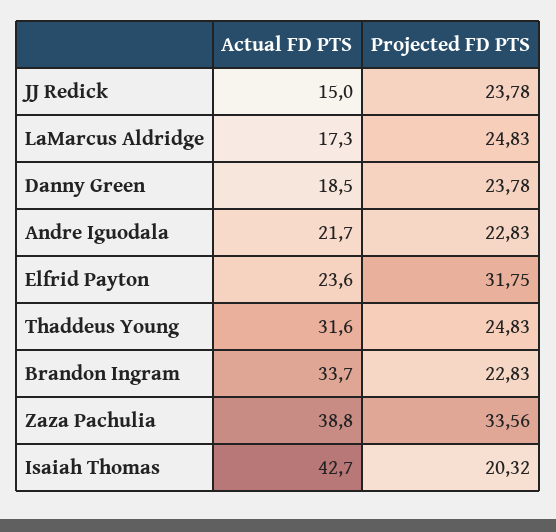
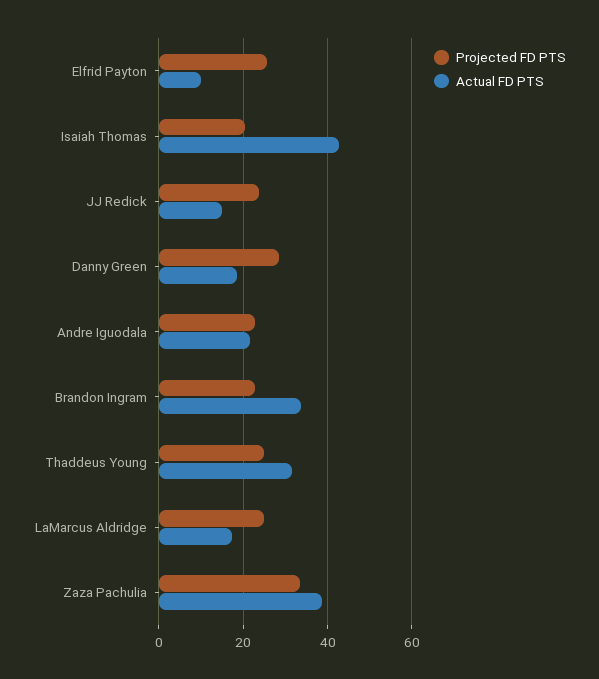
Projected FD PTS, Danny Green: 23.78 -> 28
Actual FD PTS, Elfrid Payton: 23.6 -> 10
Projected FD PTS, Elfrid Payton: 31.75 -> 26

